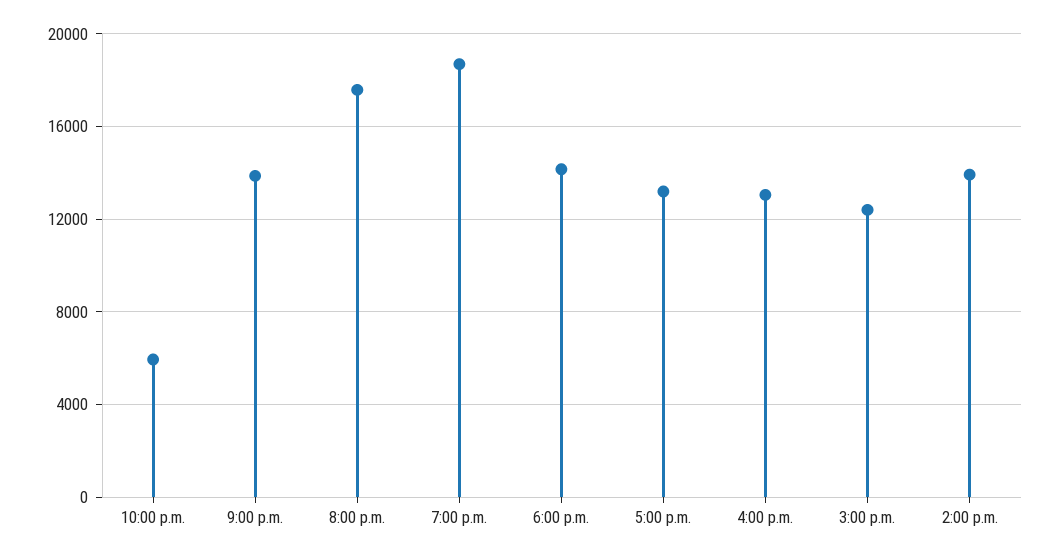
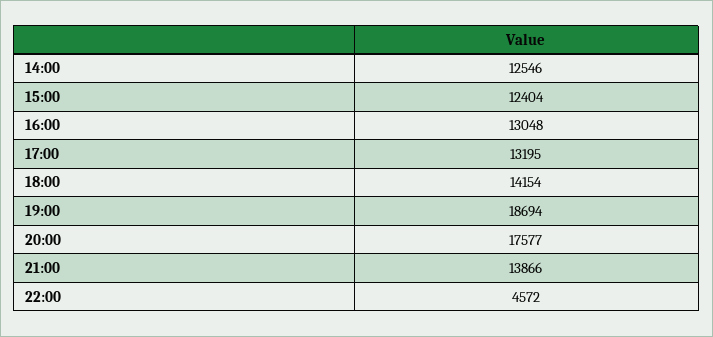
10:00 p.m.: 6000 -> 4572
2:00 p.m.: 14000 -> 12546

